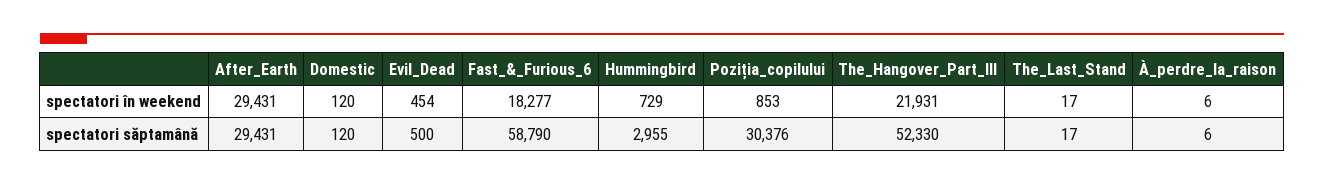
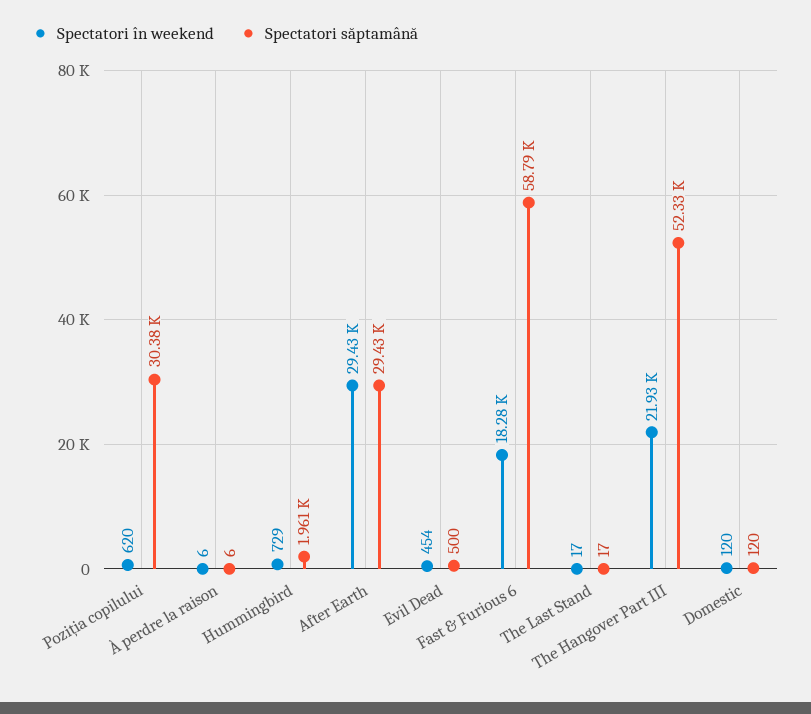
spectatori în weekend, Poziția_copilului: 853 -> 620
spectatori săptamână, Hummingbird: 2955 -> 1961

